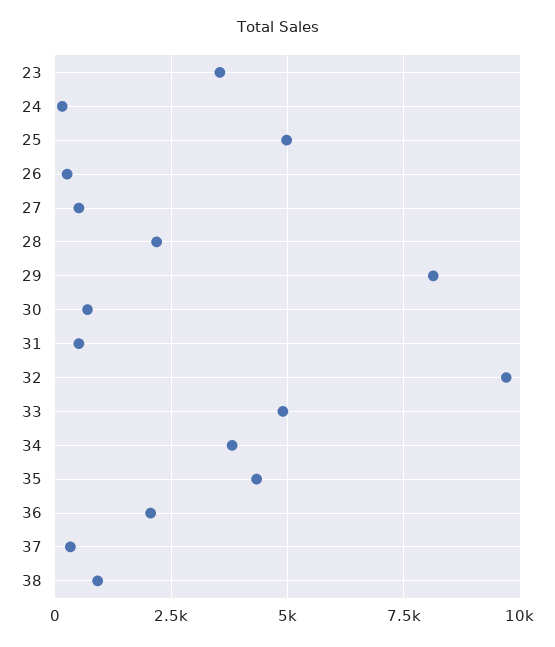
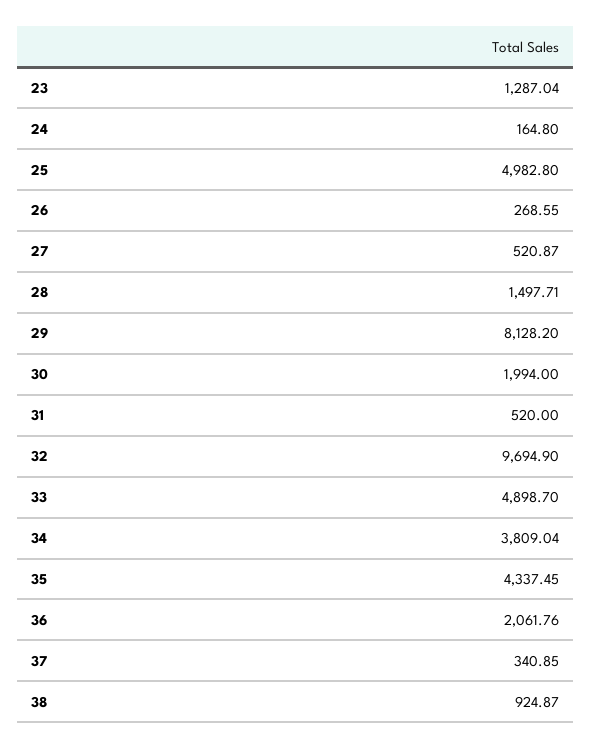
23: 3500 -> 1287.04
28: 2250 -> 1497.71
30: 750 -> 1994

